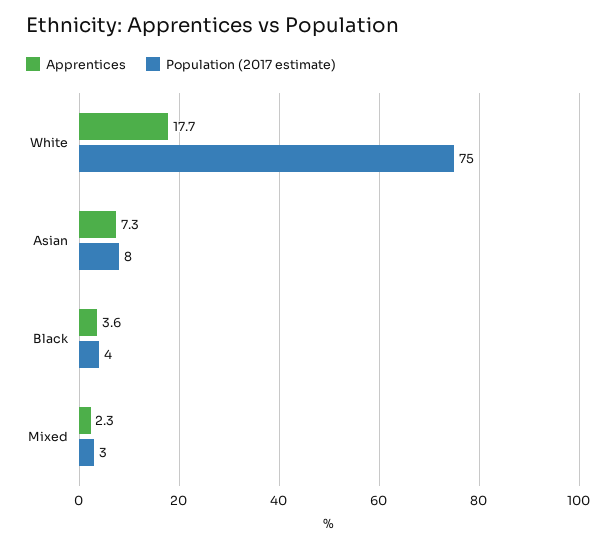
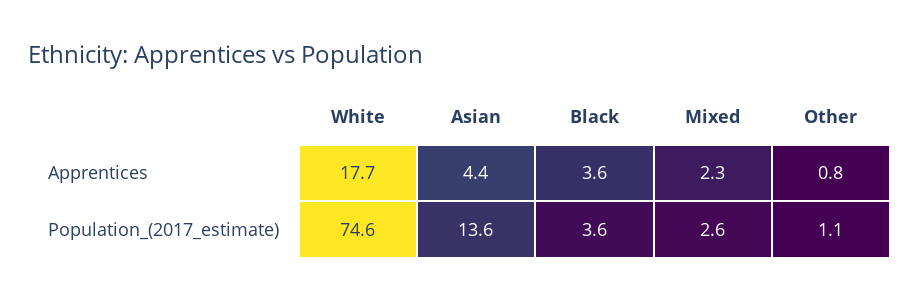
Apprentices, Asian: 7.3 -> 4.4
Population (2017 estimate), Asian: 8 -> 13.6
Apprentices, Other: none -> 0.8
Population (2017 estimate), Other: none -> 1.1

